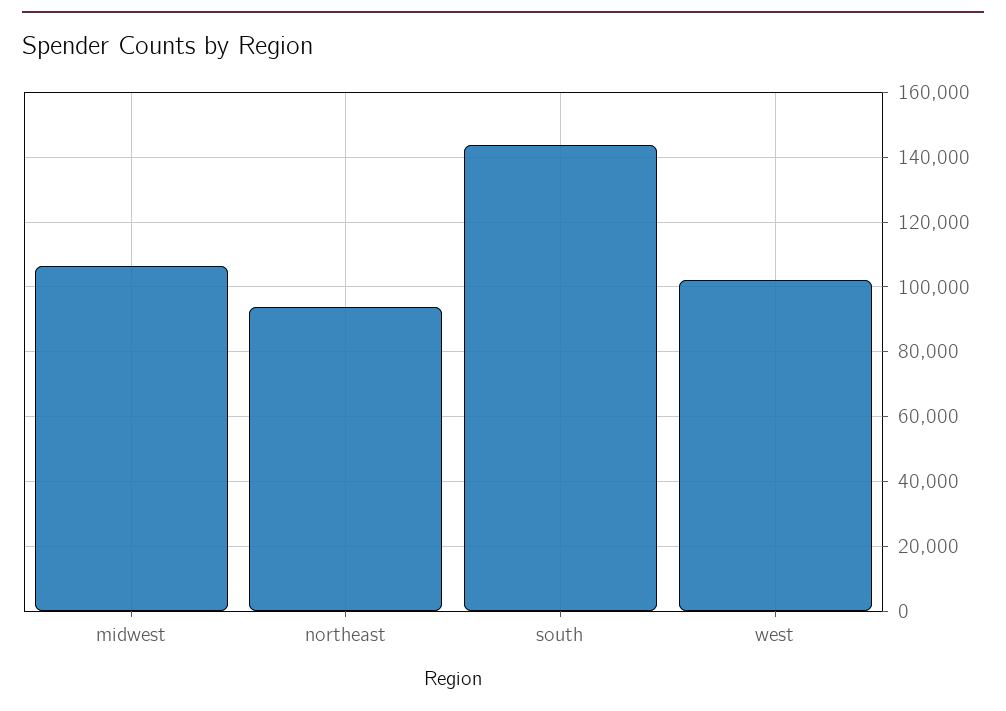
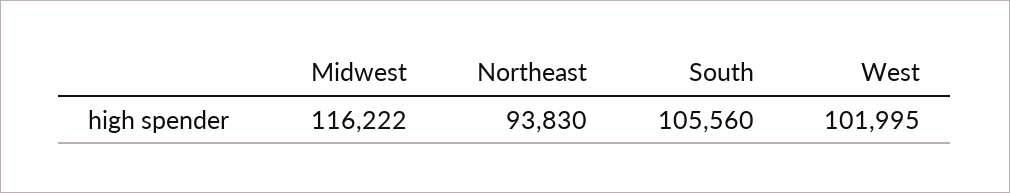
midwest: 106000 -> 116222
south: 144000 -> 105560

